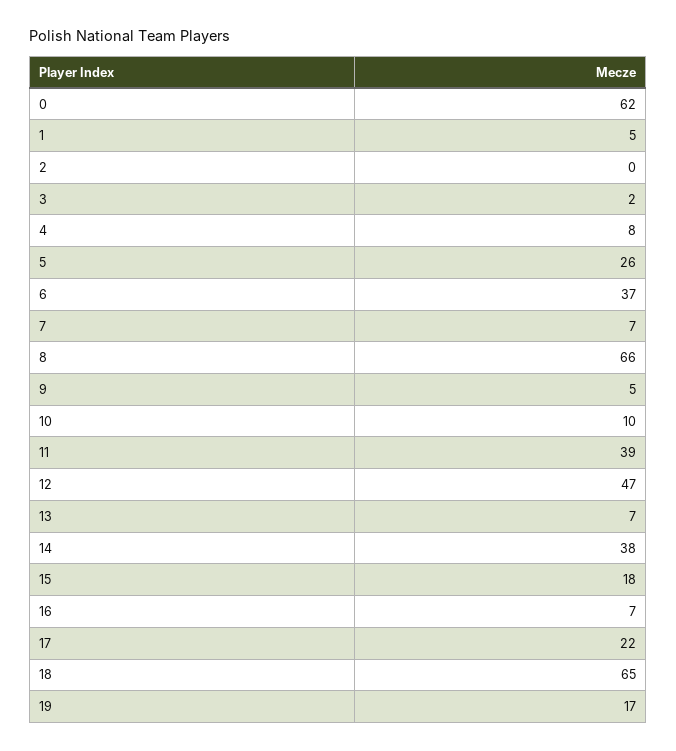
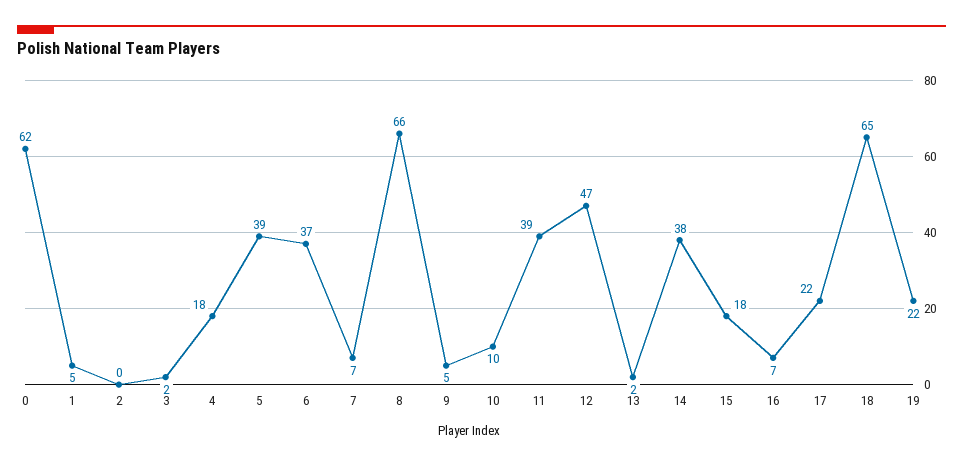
4: 8 -> 18
5: 26 -> 39
13: 7 -> 2
19: 17 -> 22

